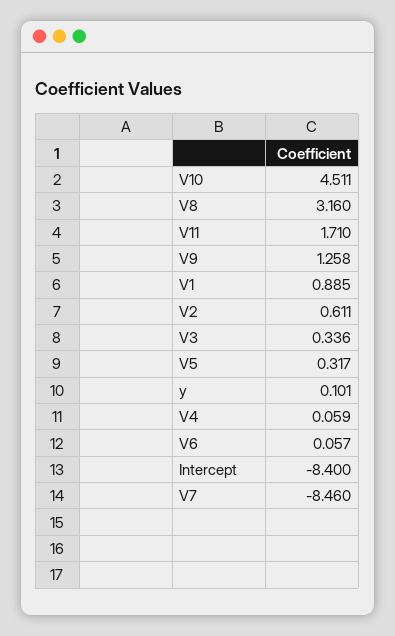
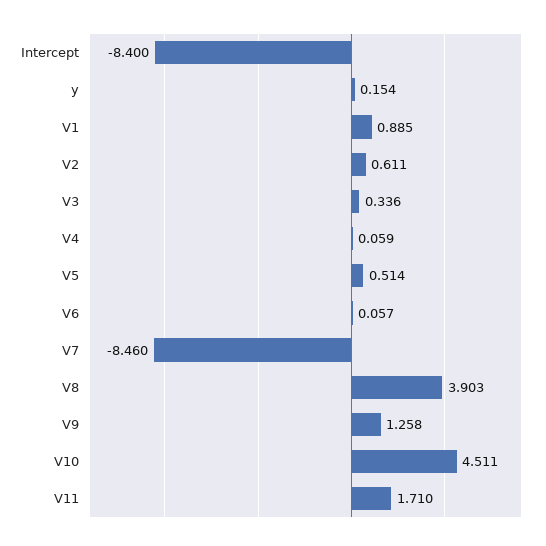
V8: 3.16 -> 3.903
V5: 0.317 -> 0.514
y: 0.101 -> 0.154

